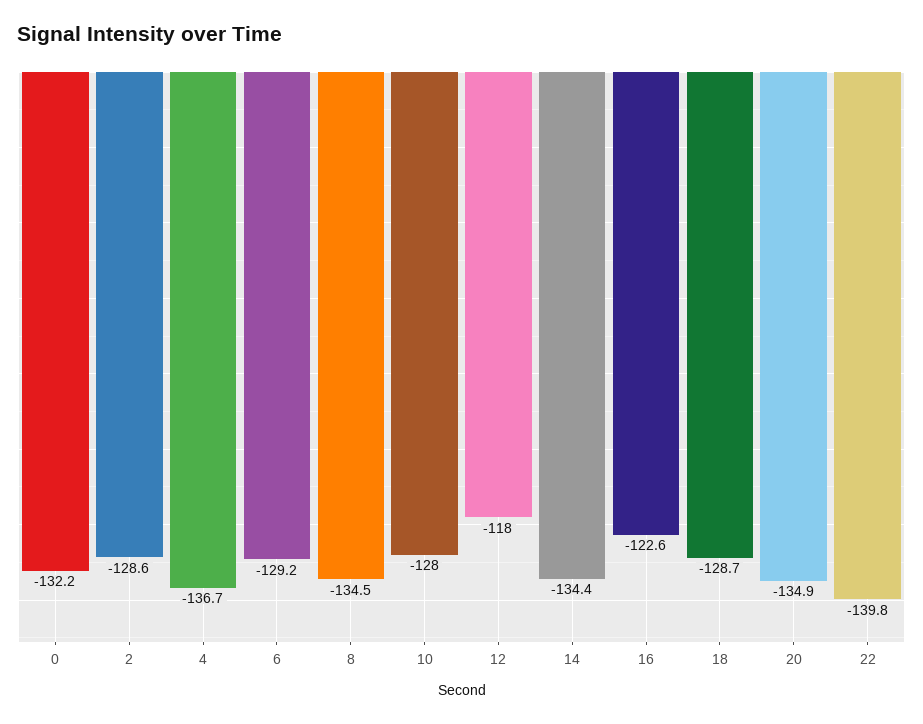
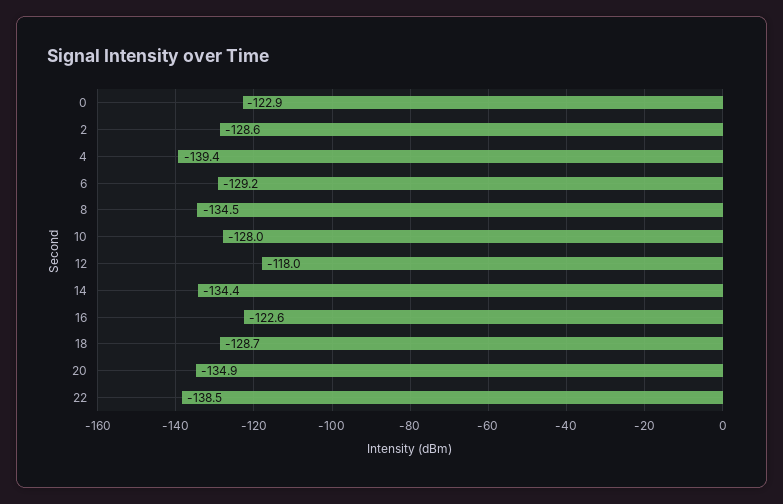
0: -132.2 -> -122.9
4: -136.7 -> -139.4
22: -139.8 -> -138.5

